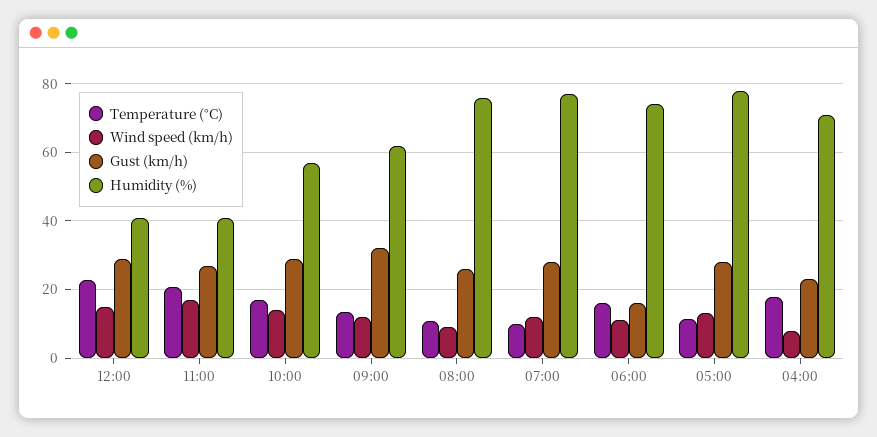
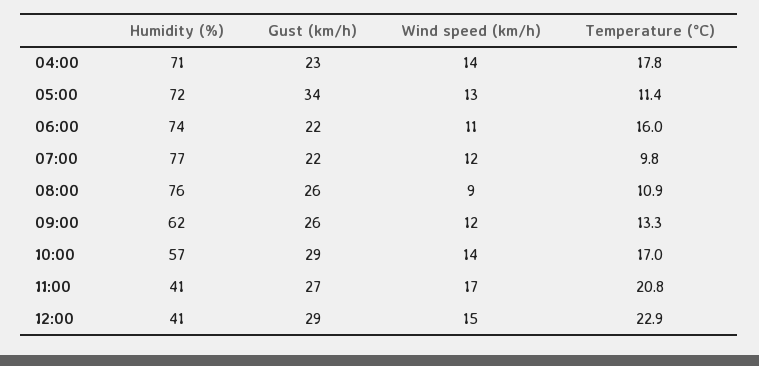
Gust (km/h), 09:00: 32 -> 26
Gust (km/h), 07:00: 28 -> 22
Gust (km/h), 06:00: 16 -> 22
Gust (km/h), 05:00: 28 -> 34
Humidity (%), 05:00: 78 -> 72
Wind speed (km/h), 04:00: 8 -> 14

